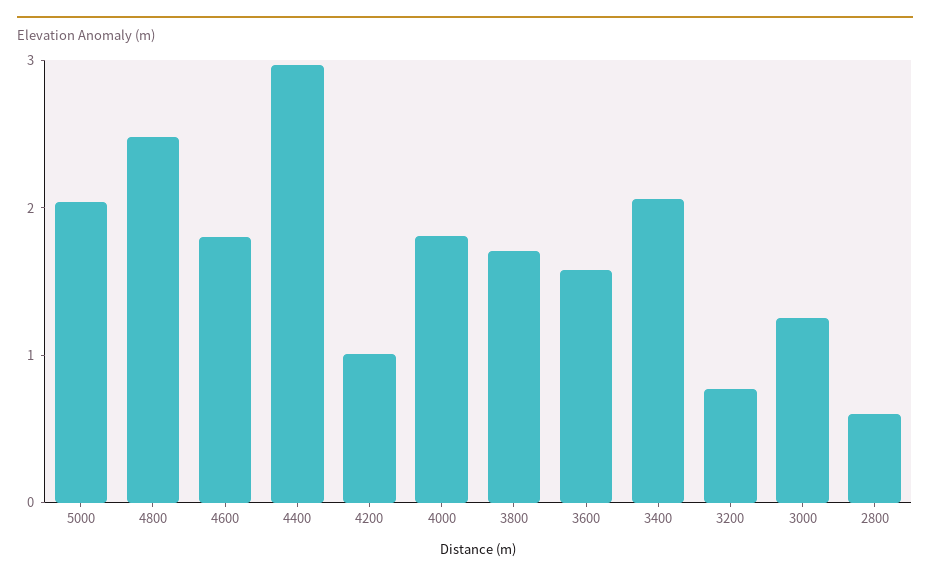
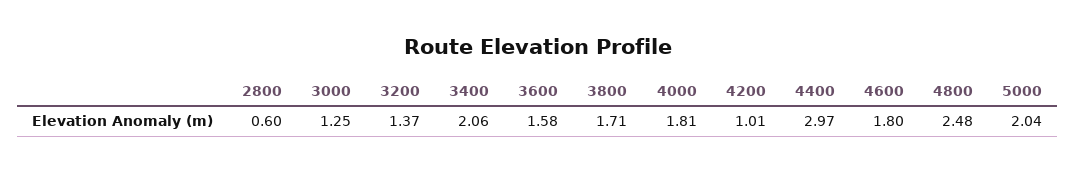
3200: 0.8 -> 1.37

